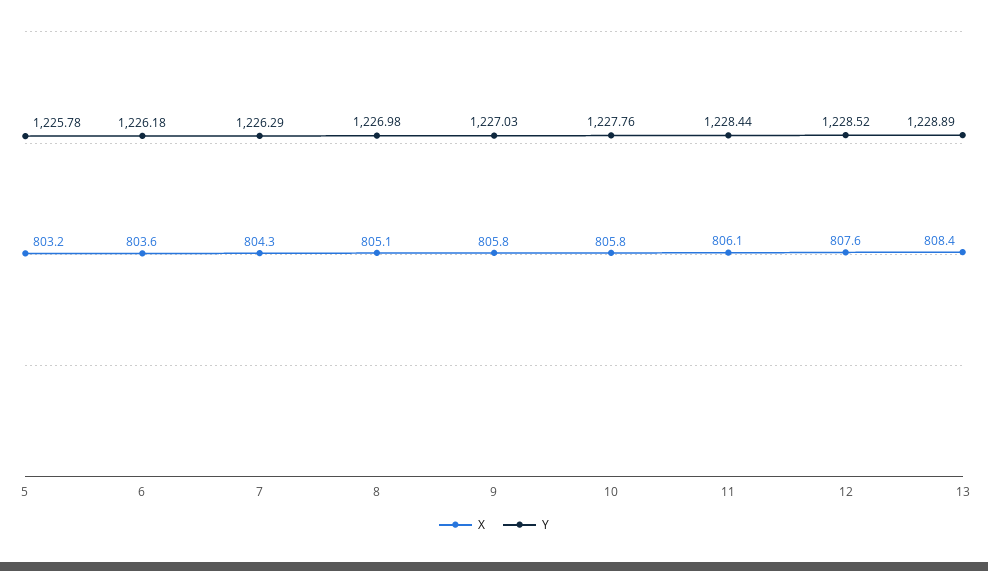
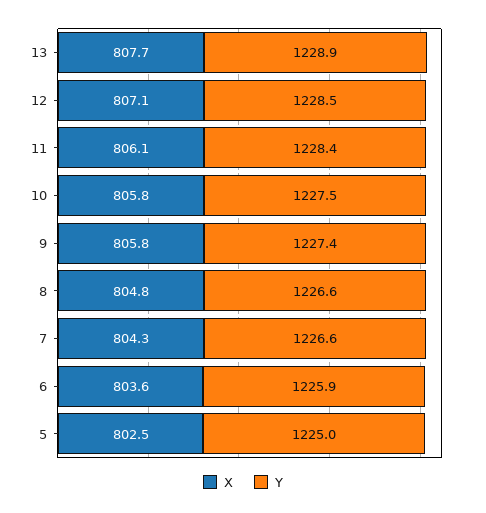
X, 5: 803.2 -> 802.5
Y, 5: 1225.78 -> 1225
Y, 6: 1226.18 -> 1225.9
Y, 7: 1226.29 -> 1226.6
X, 8: 805.1 -> 804.8
Y, 8: 1226.98 -> 1226.6
Y, 9: 1227.03 -> 1227.4
Y, 10: 1227.76 -> 1227.5
X, 12: 807.6 -> 807.1
X, 13: 808.4 -> 807.7

